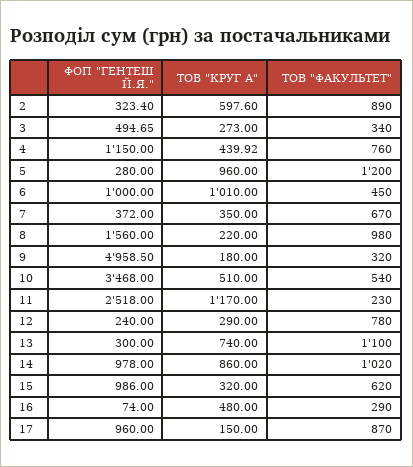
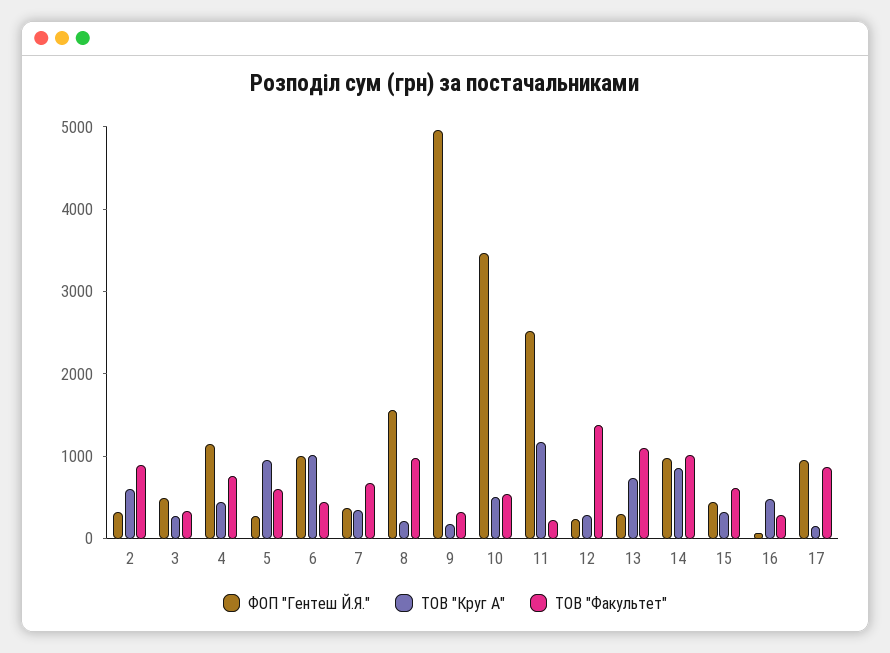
ТОВ "ФАКУЛЬТЕТ", 5: 1200 -> 600
ТОВ "ФАКУЛЬТЕТ", 12: 780 -> 1400
ФОП "ГЕНТЕШ Й.Я.", 15: 986 -> 400

